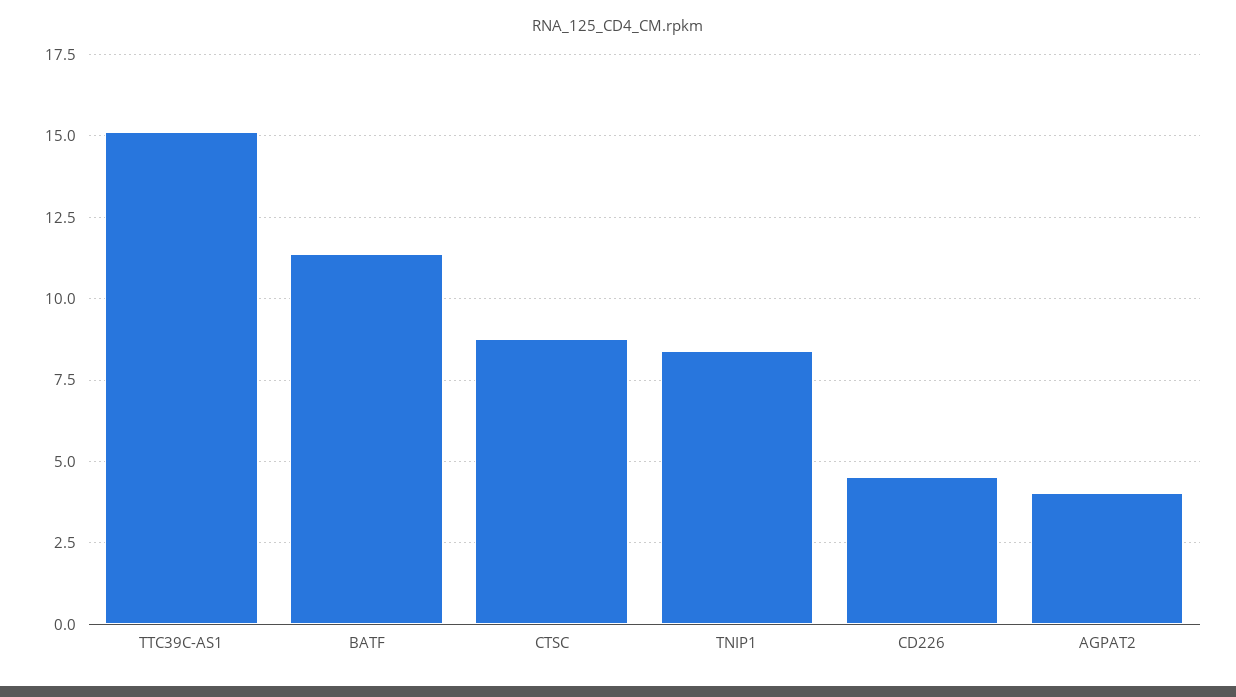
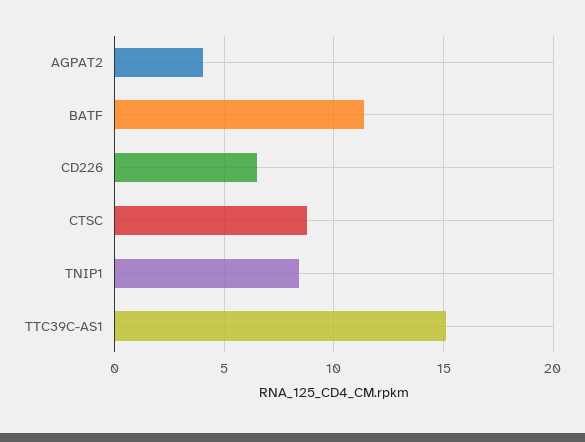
CD226: 4.5 -> 6.5

